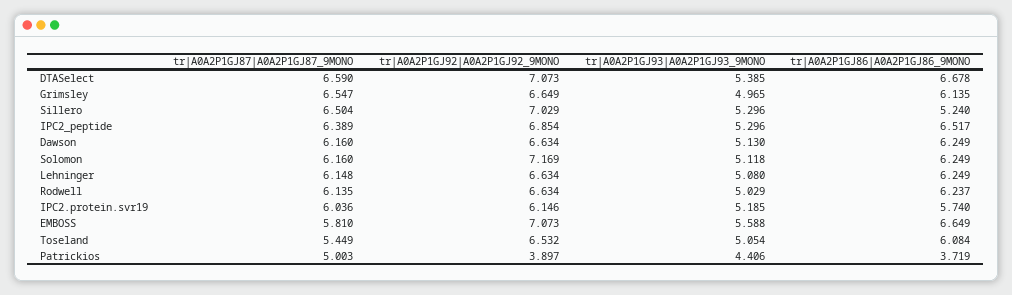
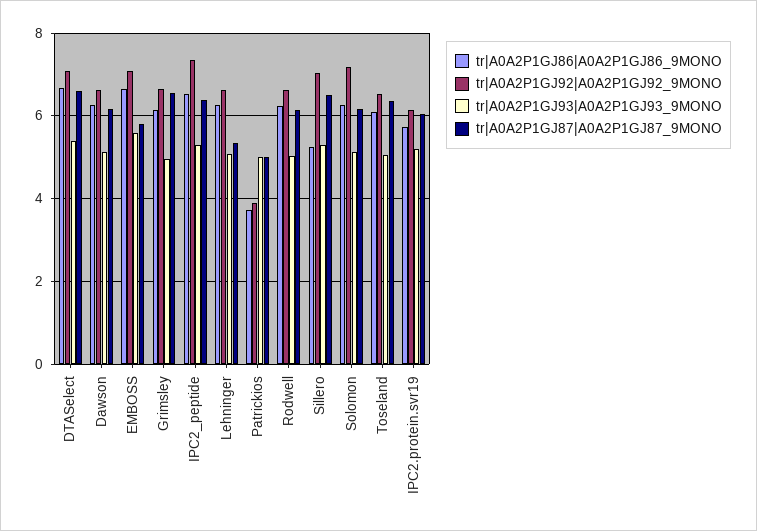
tr|A0A2P1GJ92|A0A2P1GJ92_9MONO, IPC2_peptide: 6.854 -> 7.4
tr|A0A2P1GJ87|A0A2P1GJ87_9MONO, Lehninger: 6.148 -> 5.4
tr|A0A2P1GJ87|A0A2P1GJ87_9MONO, Toseland: 5.449 -> 6.4
tr|A0A2P1GJ93|A0A2P1GJ93_9MONO, Patrickios: 4.406 -> 5

